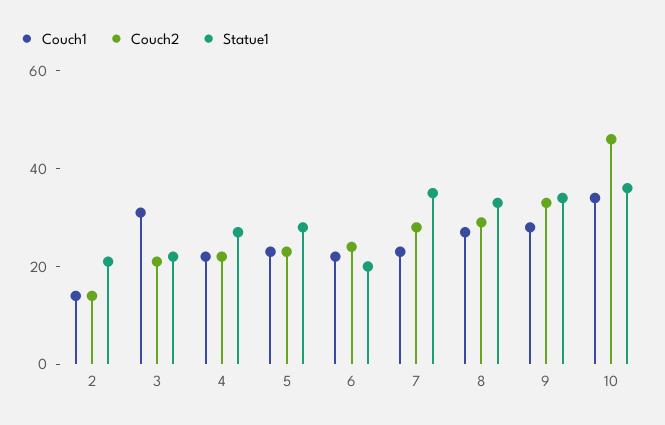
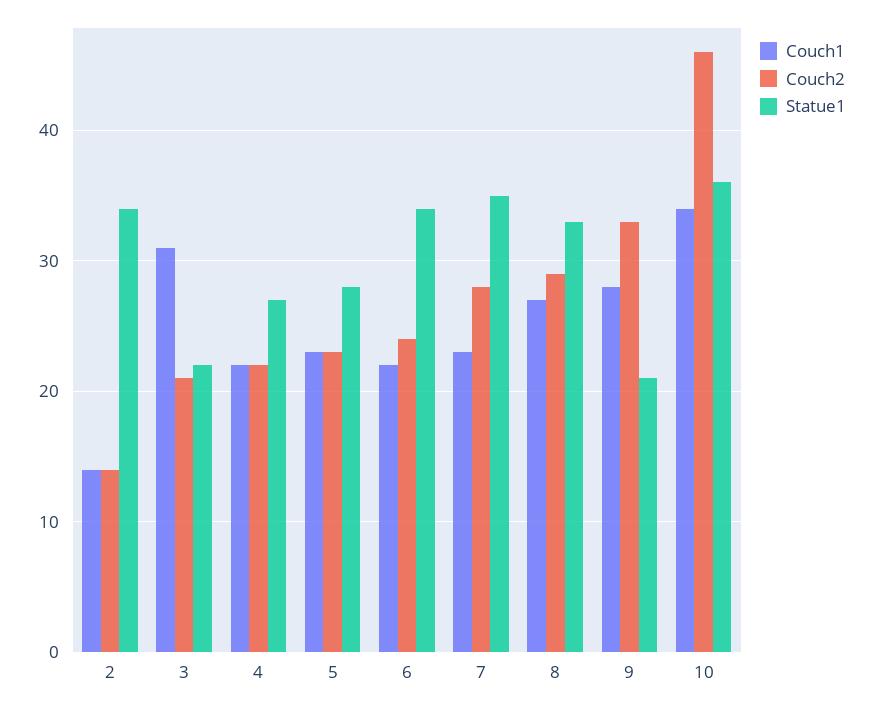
Statue1, 2: 20 -> 34
Statue1, 6: 20 -> 34
Statue1, 9: 35 -> 21

